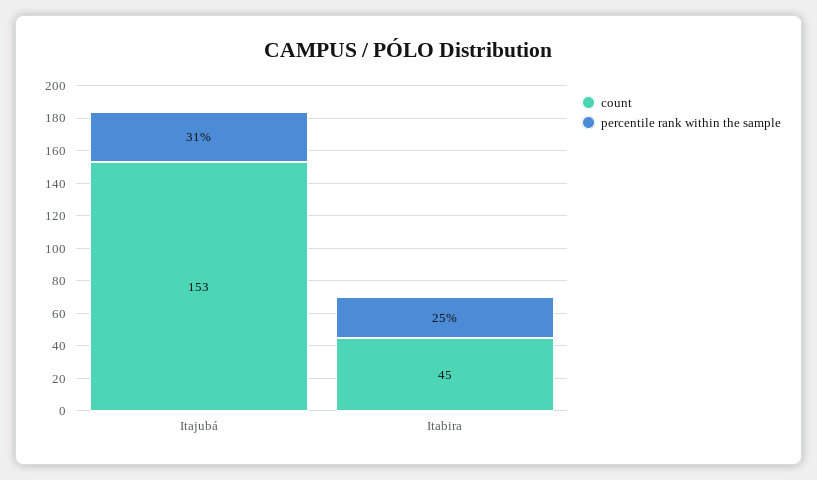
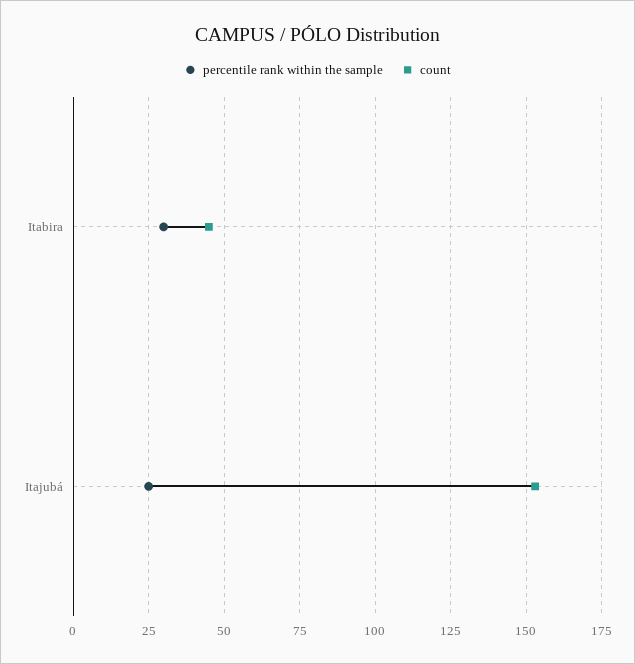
percentile rank within the sample, Itajubá: 31 -> 25
percentile rank within the sample, Itabira: 25 -> 30

